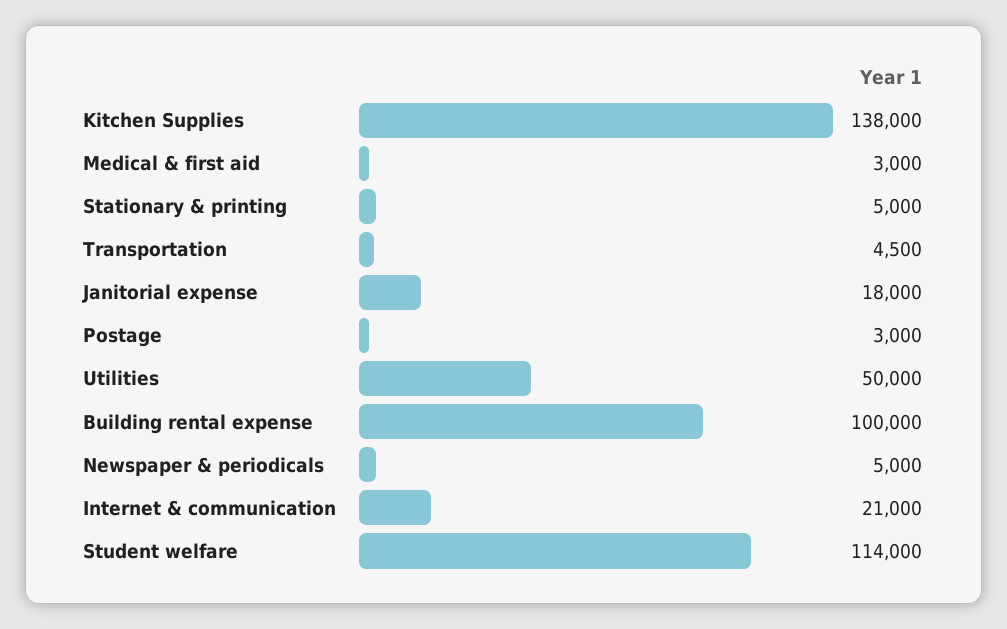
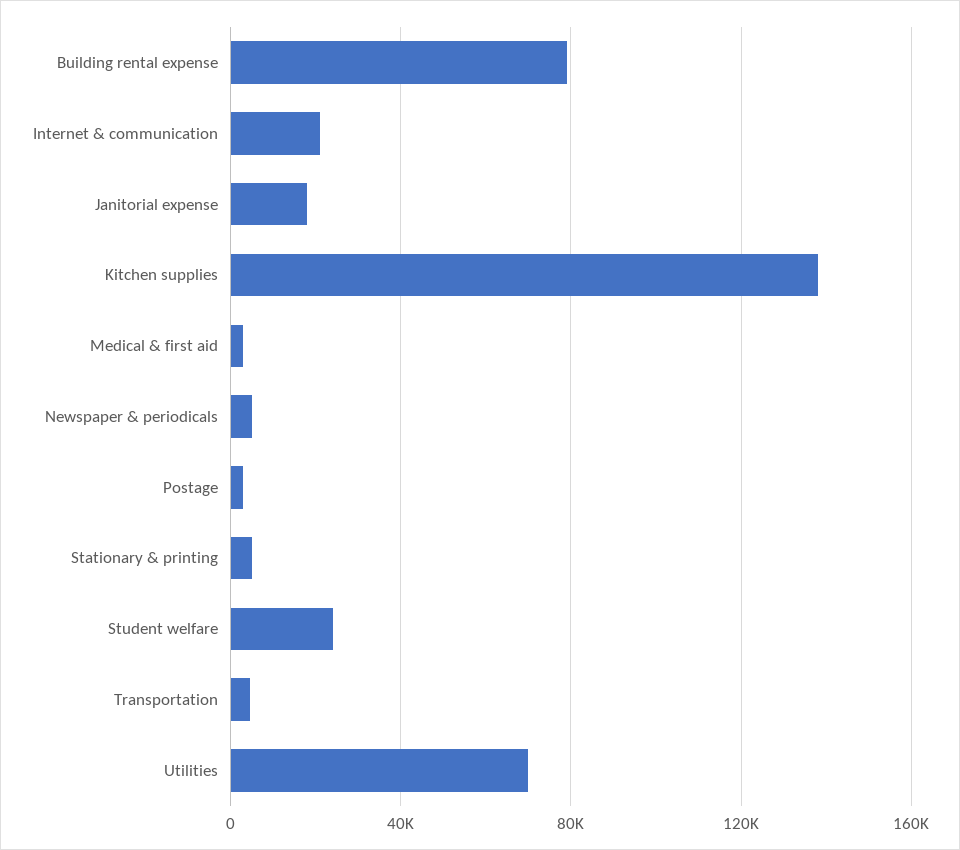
Utilities: 50000 -> 70000
Building rental expense: 100000 -> 80000
Student welfare: 114000 -> 25000

